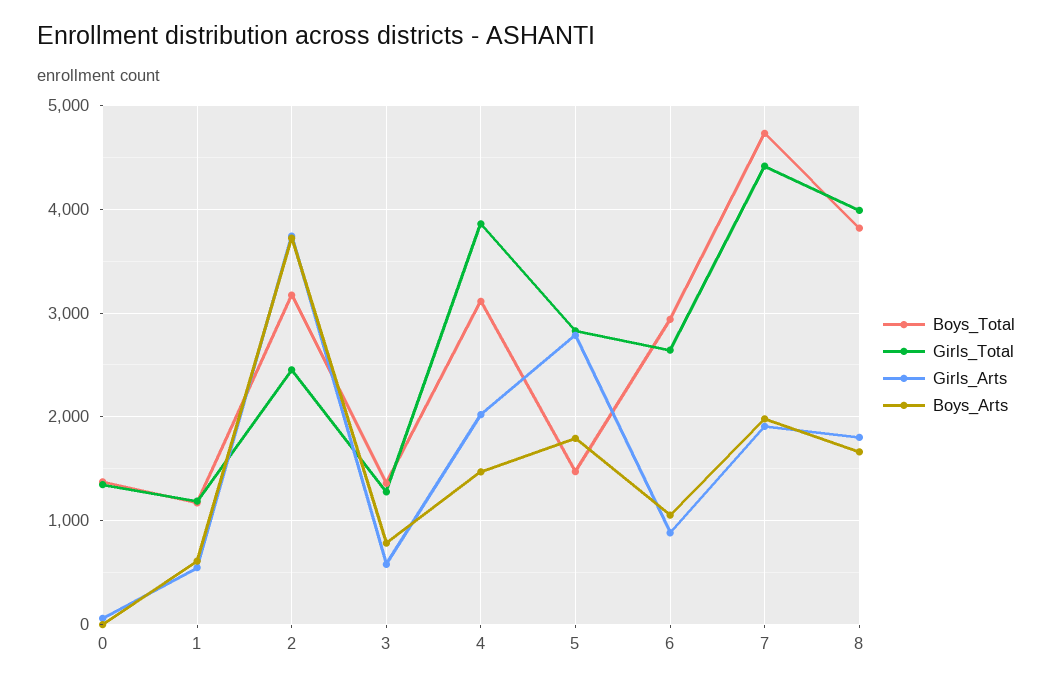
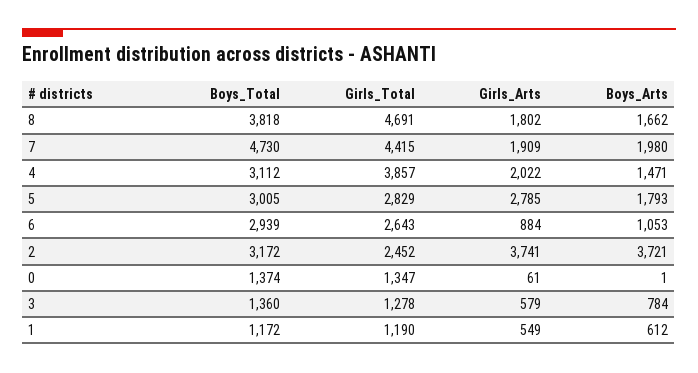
Boys_Total, 5: 1500 -> 3005
Girls_Total, 8: 4000 -> 4691

